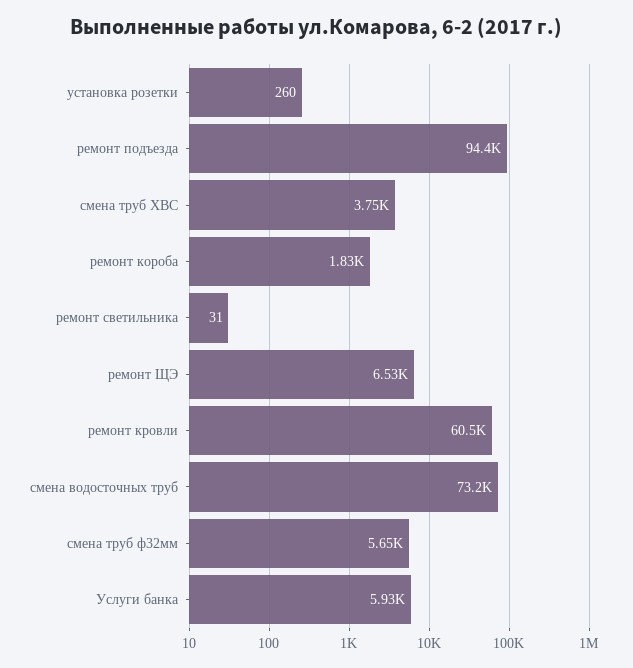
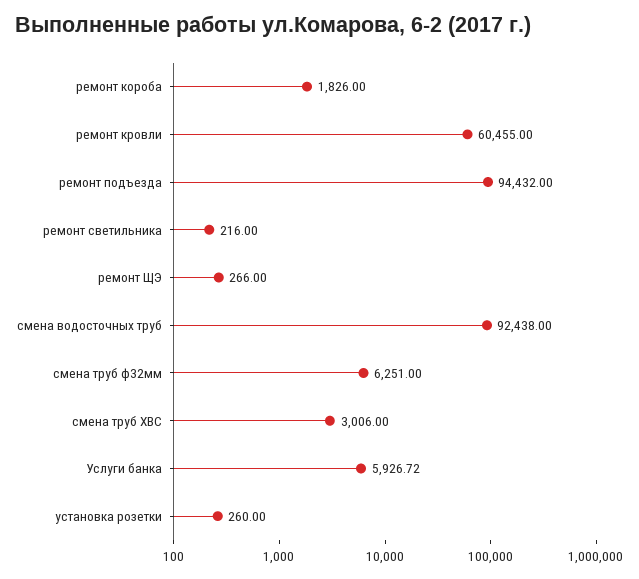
смена труб ХВС: 3750 -> 3006
ремонт светильника: 31 -> 216
ремонт ЩЭ: 6530 -> 266
смена водосточных труб: 73200 -> 92438
смена труб ф32мм: 5650 -> 6251

